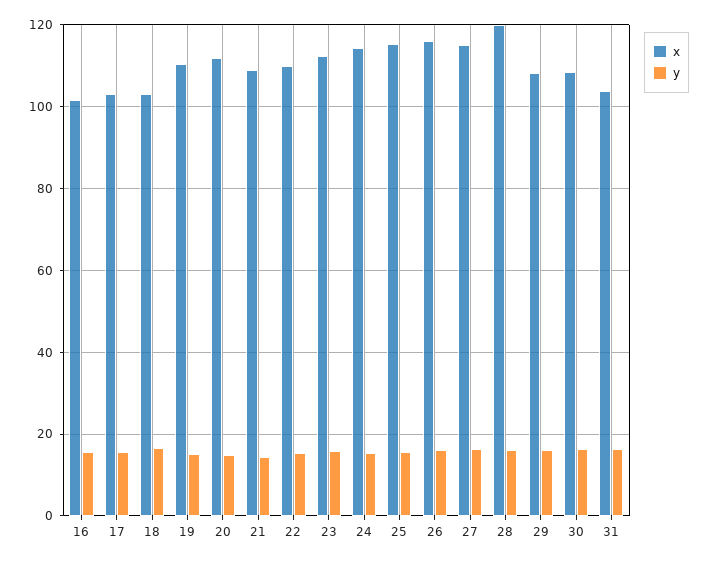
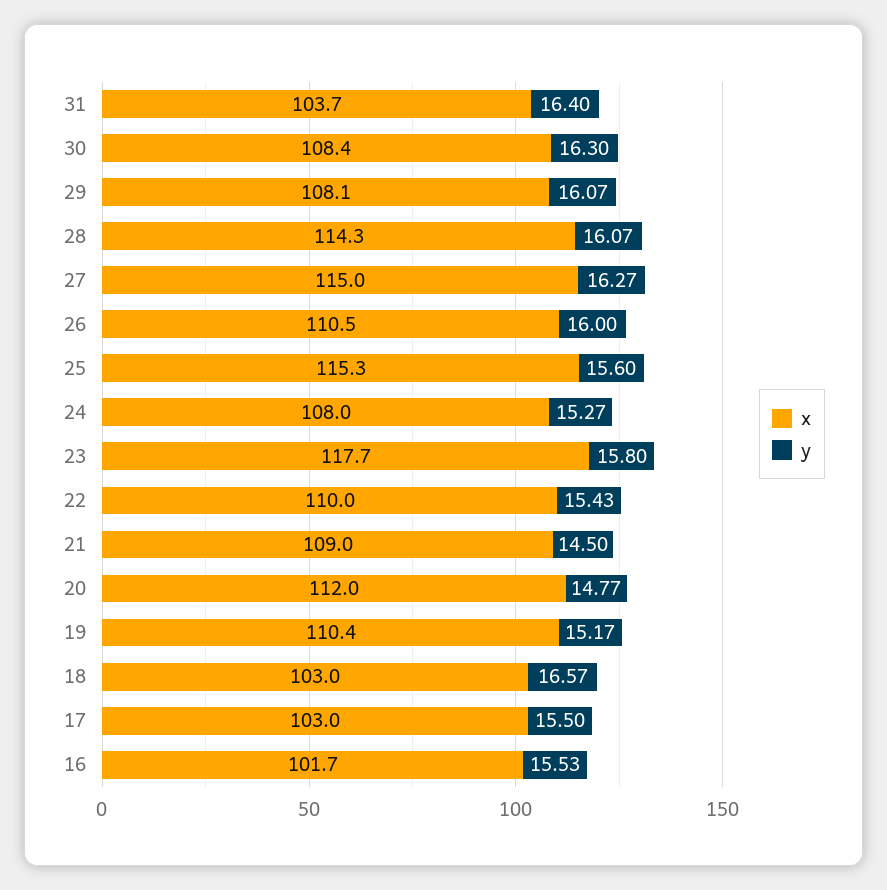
x, 23: 112 -> 117.7
x, 24: 114 -> 108
x, 26: 116 -> 110.5
x, 28: 120 -> 114.3

